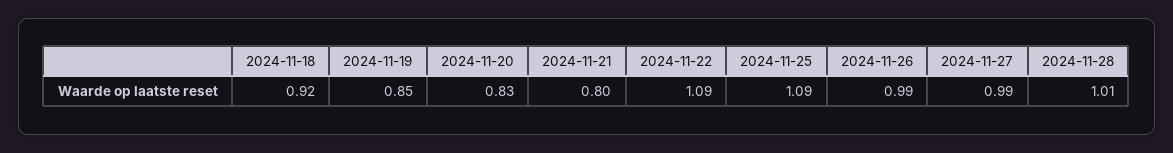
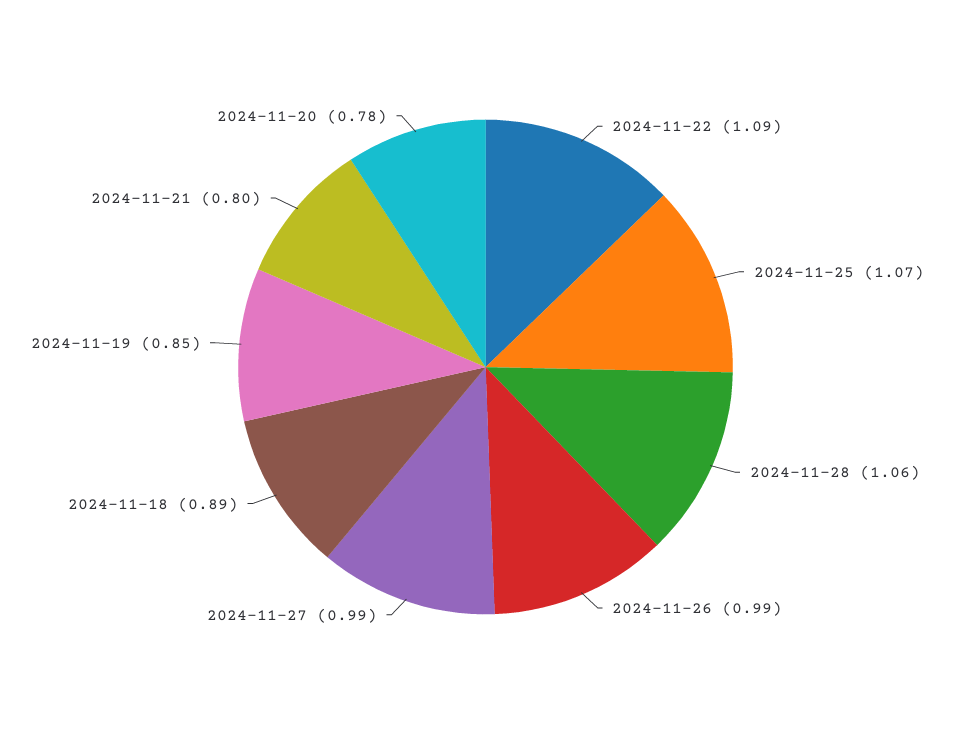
2024-11-18: 0.92 -> 0.89
2024-11-20: 0.83 -> 0.78
2024-11-25: 1.09 -> 1.07
2024-11-28: 1.01 -> 1.06

